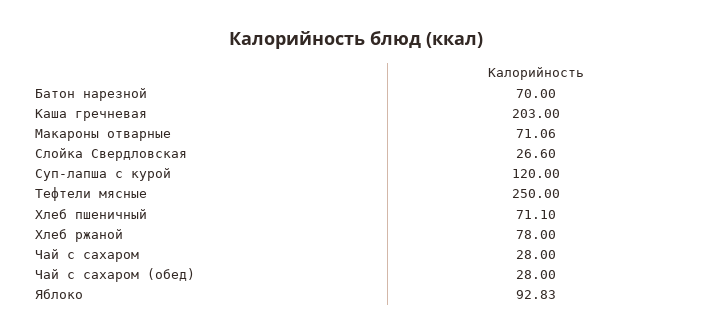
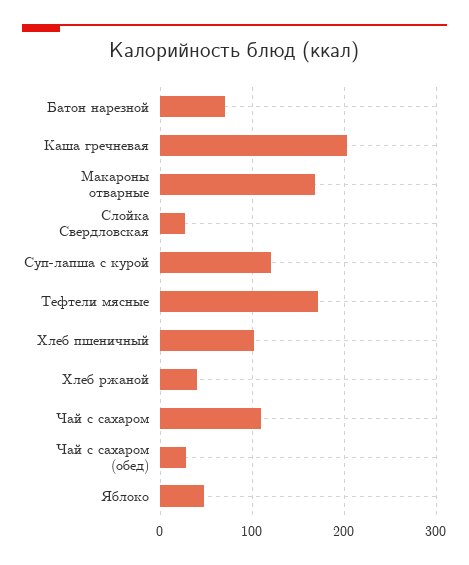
Макароны отварные: 71.06 -> 170
Тефтели мясные: 250 -> 170
Хлеб пшеничный: 71.1 -> 100
Хлеб ржаной: 78 -> 40
Чай с сахаром: 28 -> 110
Яблоко: 92.83 -> 50

